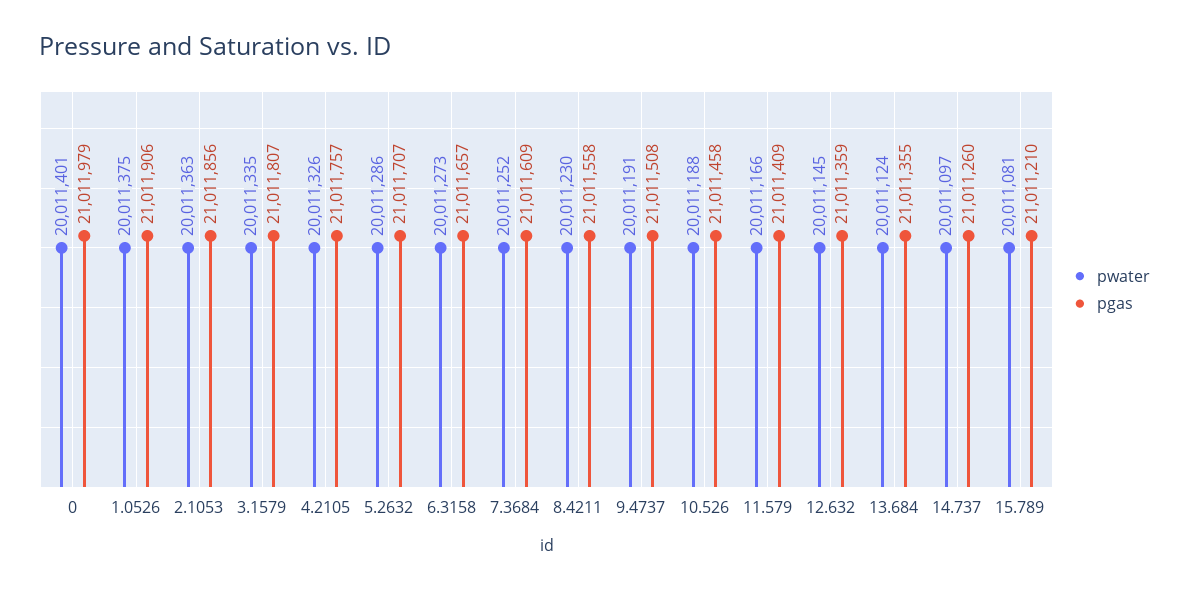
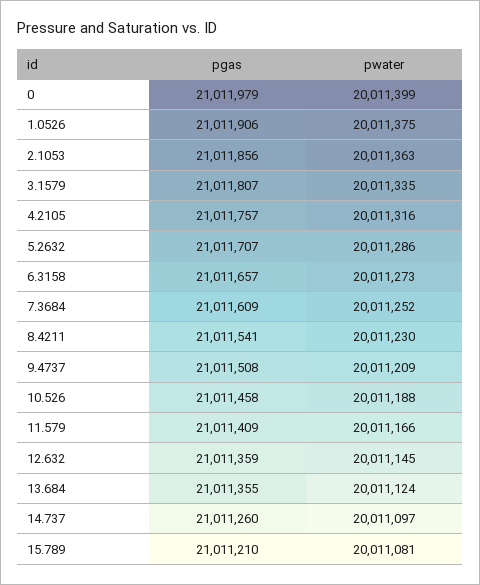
pwater, 0: 20011401 -> 20011399
pwater, 4.2105: 20011326 -> 20011316
pgas, 8.4211: 21011558 -> 21011541
pwater, 9.4737: 20011191 -> 20011209

